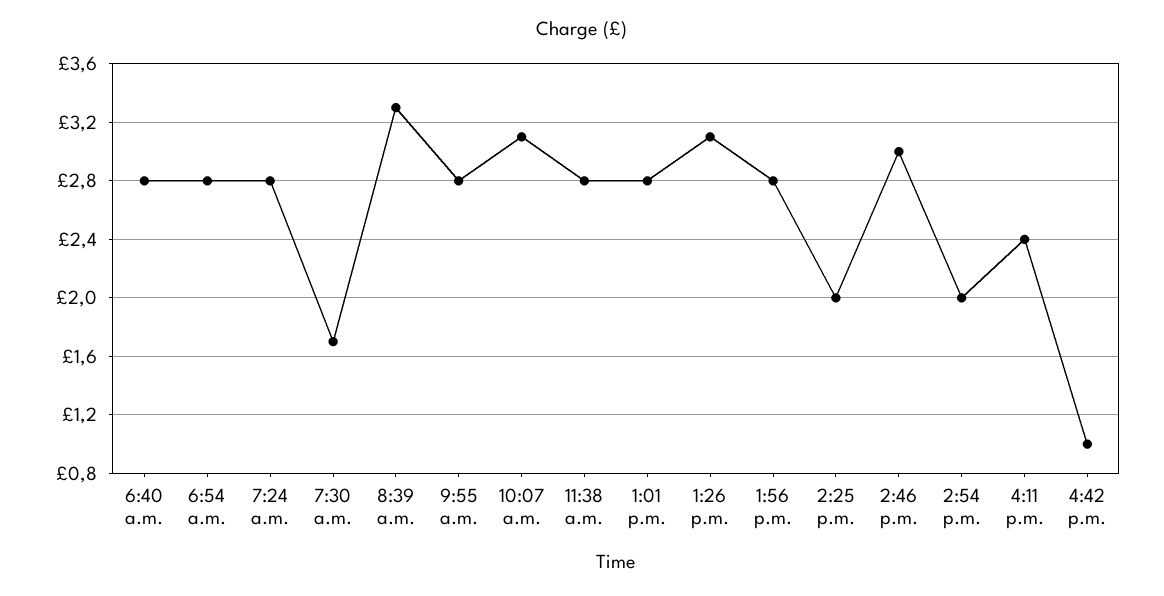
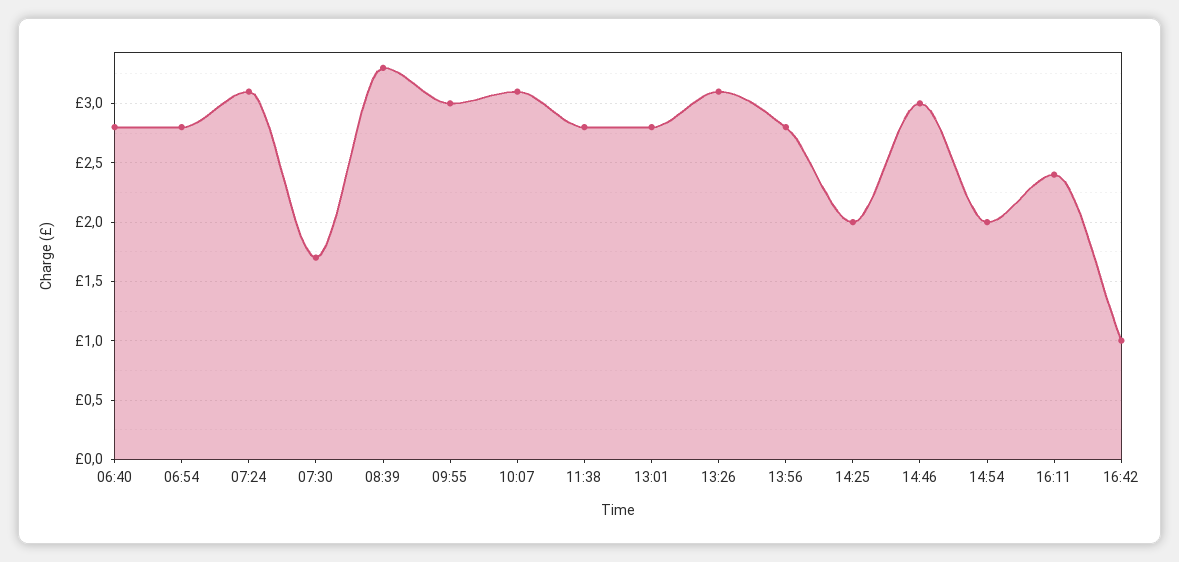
7:24 a.m.: 2.8 -> 3.1
9:55 a.m.: 2.8 -> 3

